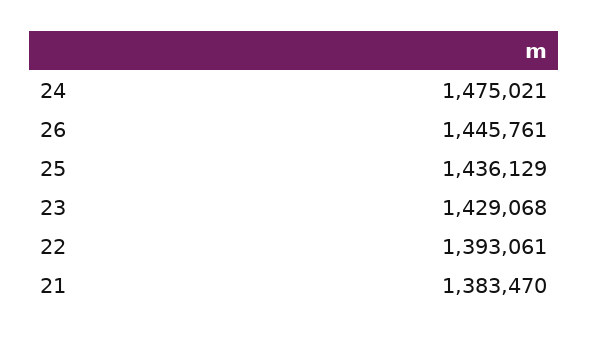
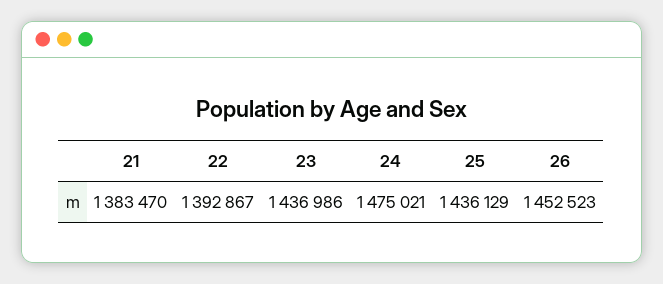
26: 1445761 -> 1452523
23: 1429068 -> 1436986
22: 1393061 -> 1392867

